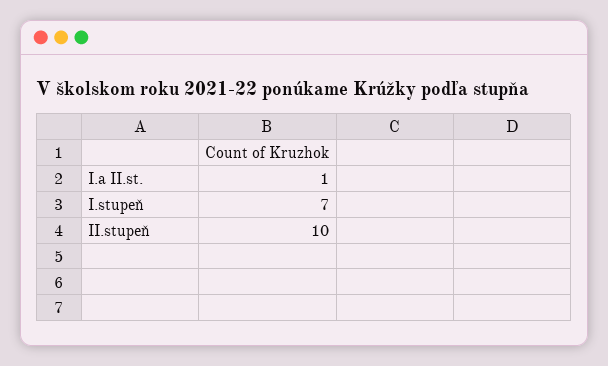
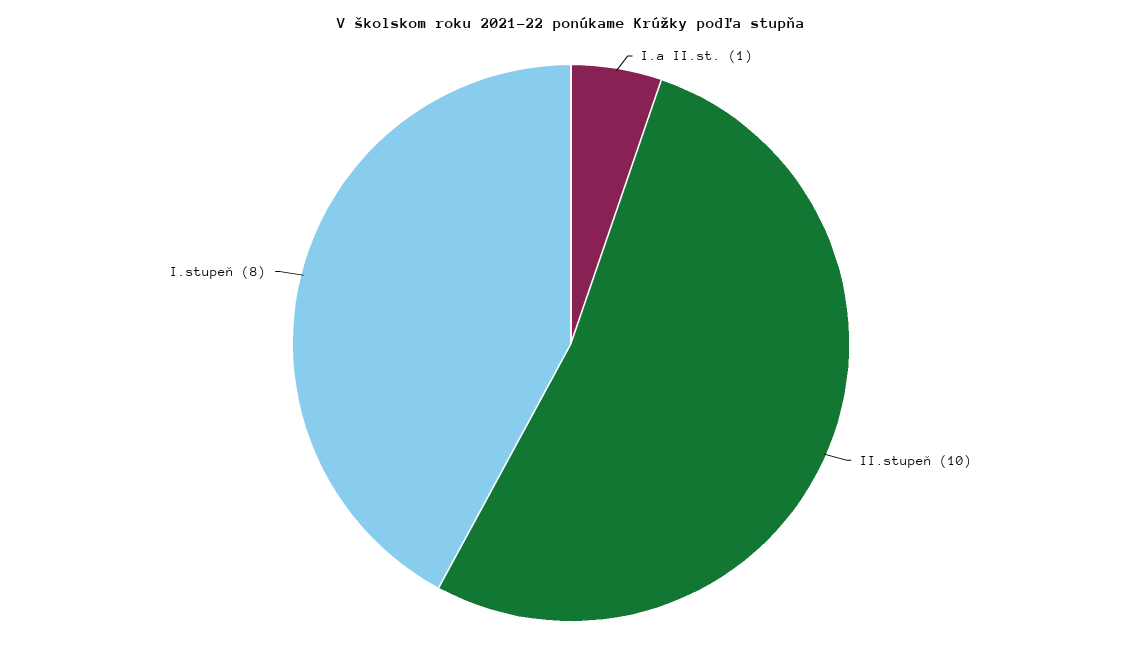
I.stupeň: 7 -> 8

